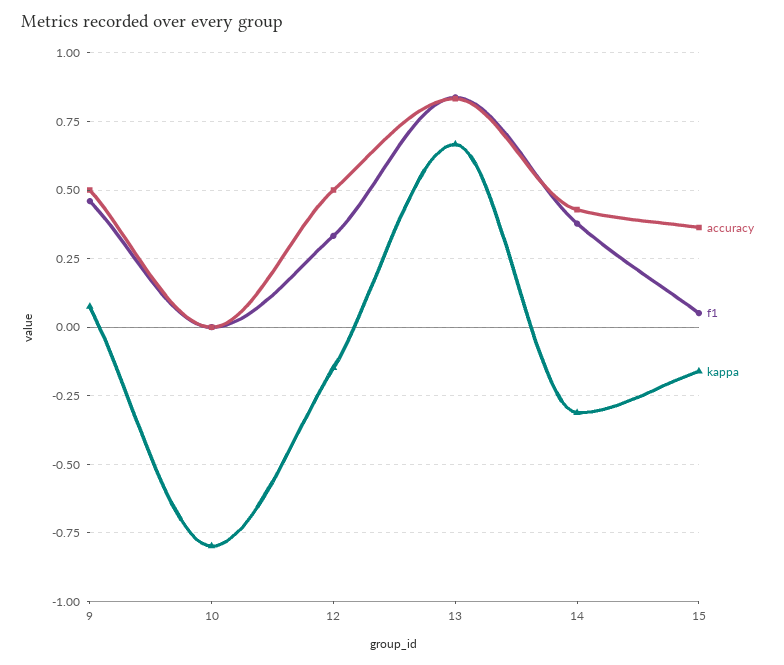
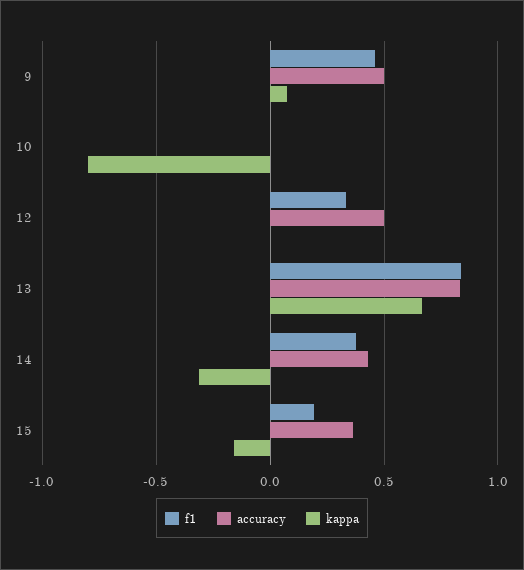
kappa, 12: -0.15 -> 0
f1, 15: 0.05 -> 0.2

